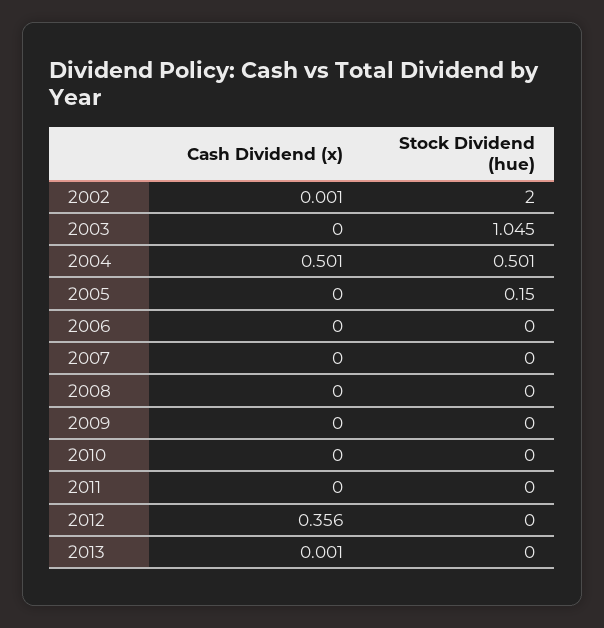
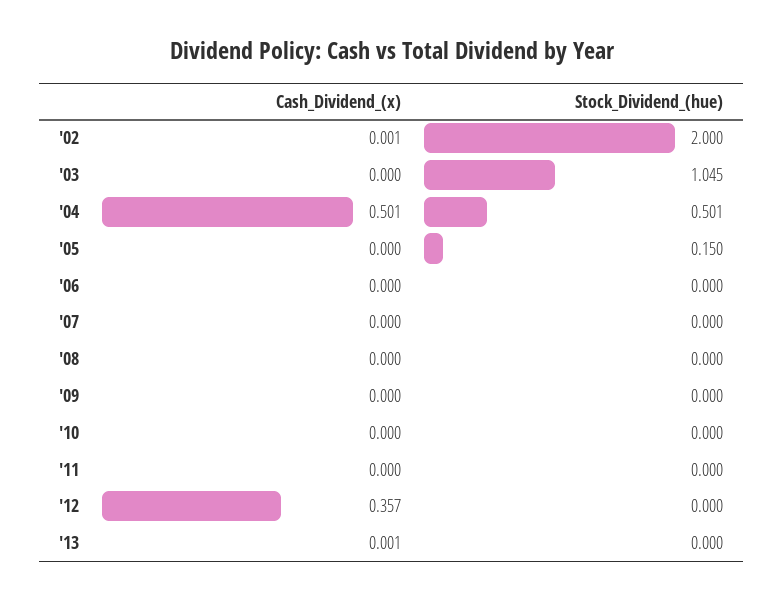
Cash Dividend (x), 2012: 0.356 -> 0.357

